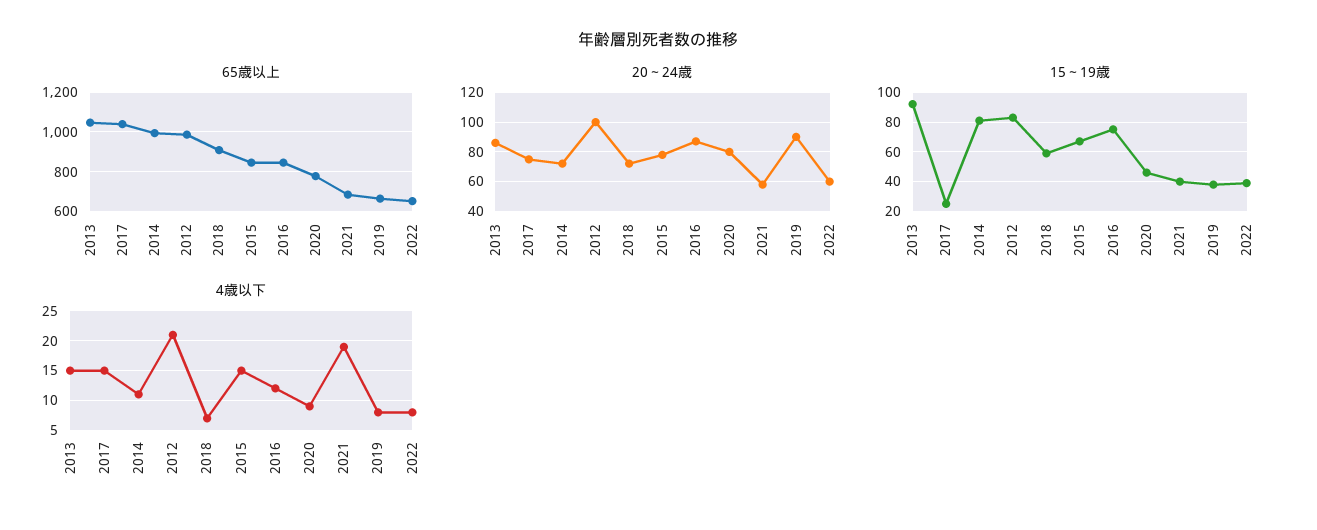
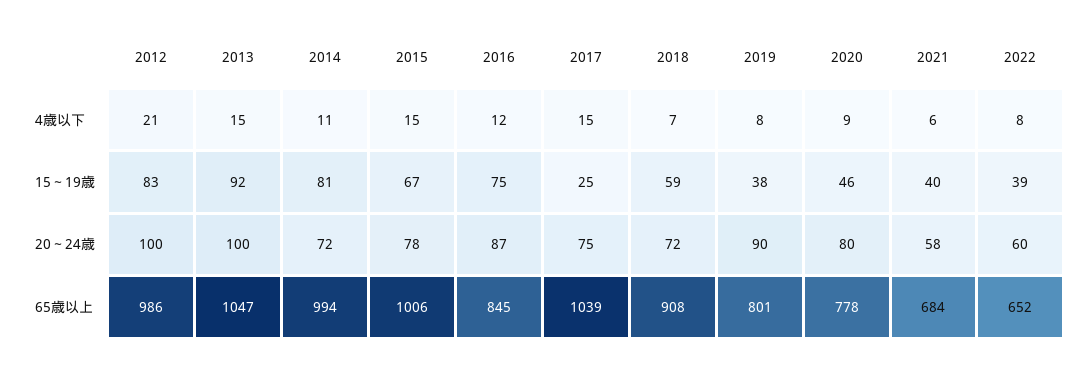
65歳以上, 2015: 850 -> 1006
65歳以上, 2019: 650 -> 801
20～24歳, 2013: 85 -> 100
4歳以下, 2021: 20 -> 6

